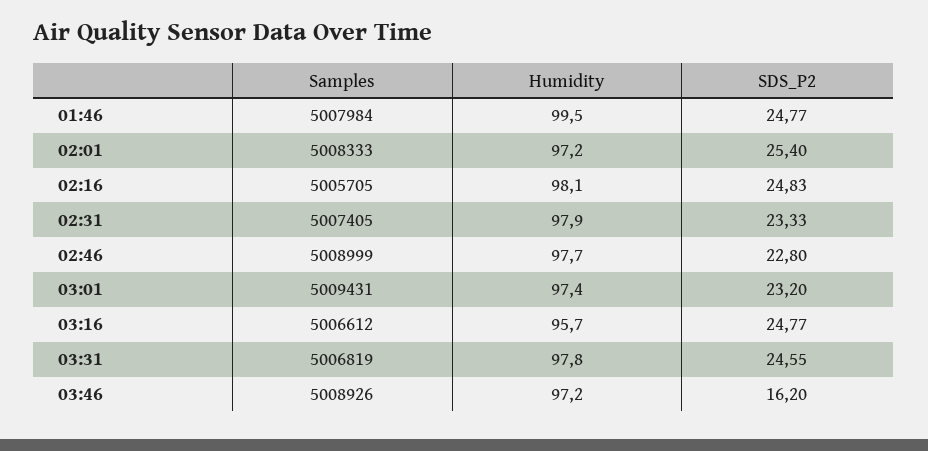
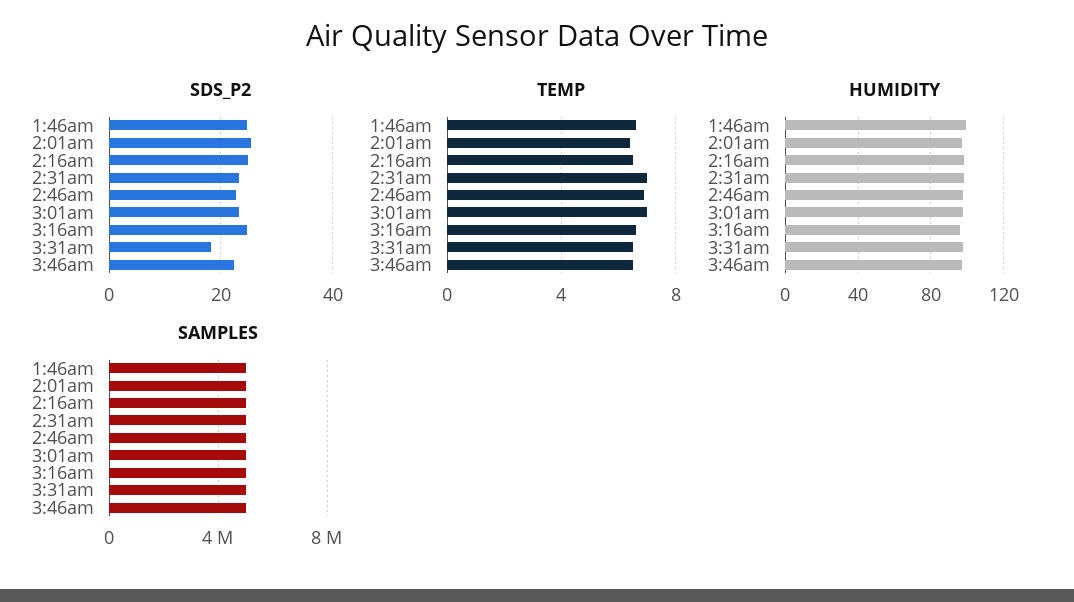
SDS_P2, 03:31: 24.55 -> 18
SDS_P2, 03:46: 16.2 -> 22
TEMP, 01:46: none -> 6.5
TEMP, 02:01: none -> 6.5
TEMP, 02:16: none -> 6.5
TEMP, 02:31: none -> 7
TEMP, 02:46: none -> 7
TEMP, 03:01: none -> 7
TEMP, 03:16: none -> 6.5
TEMP, 03:31: none -> 6.5
TEMP, 03:46: none -> 6.5

